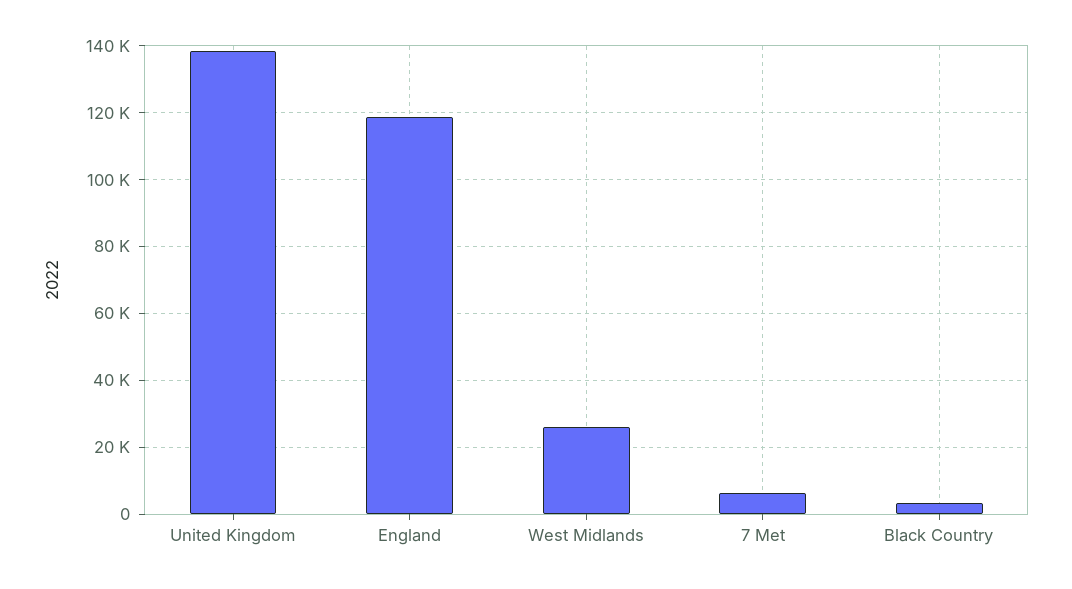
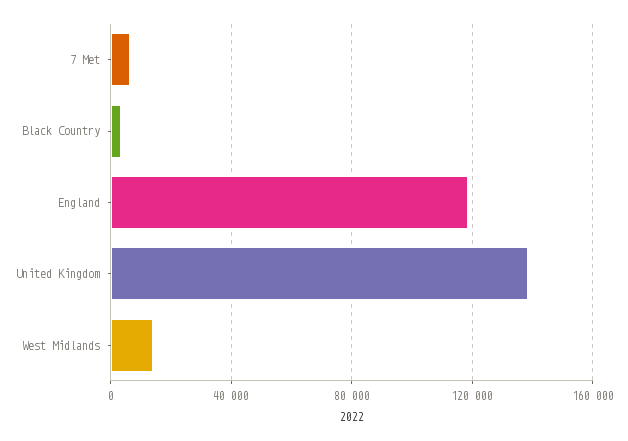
West Midlands: 26000 -> 15000

